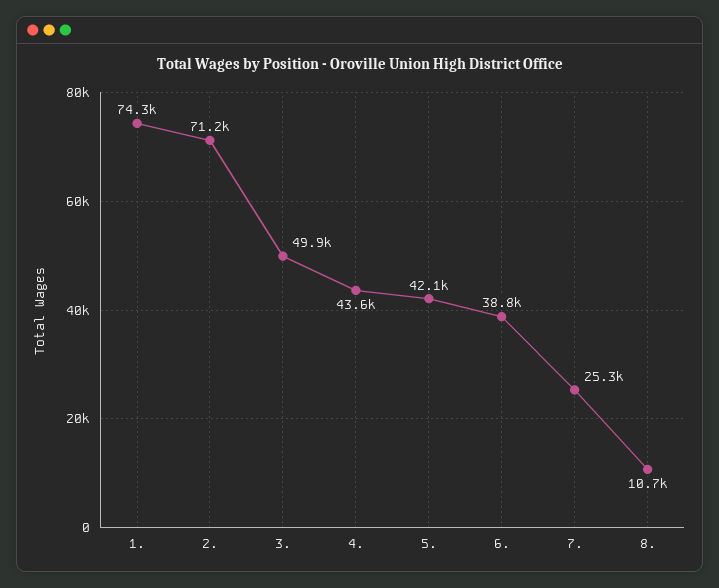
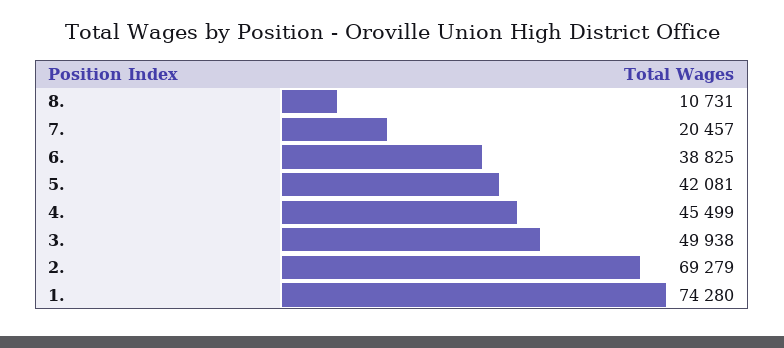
2.: 71200 -> 69279
4.: 43600 -> 45499
7.: 25300 -> 20457

